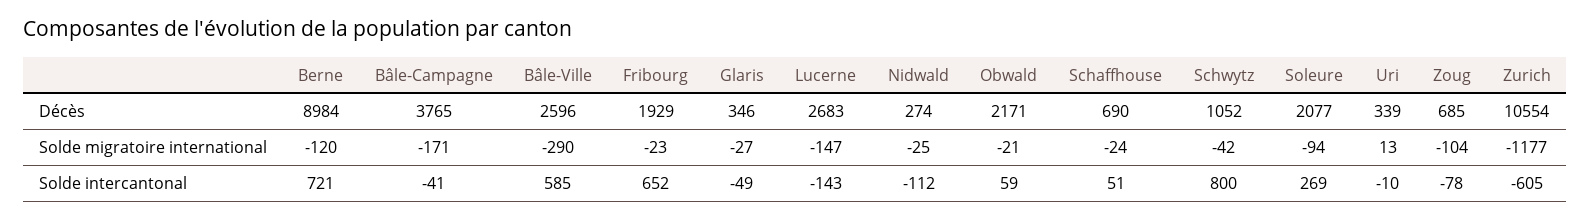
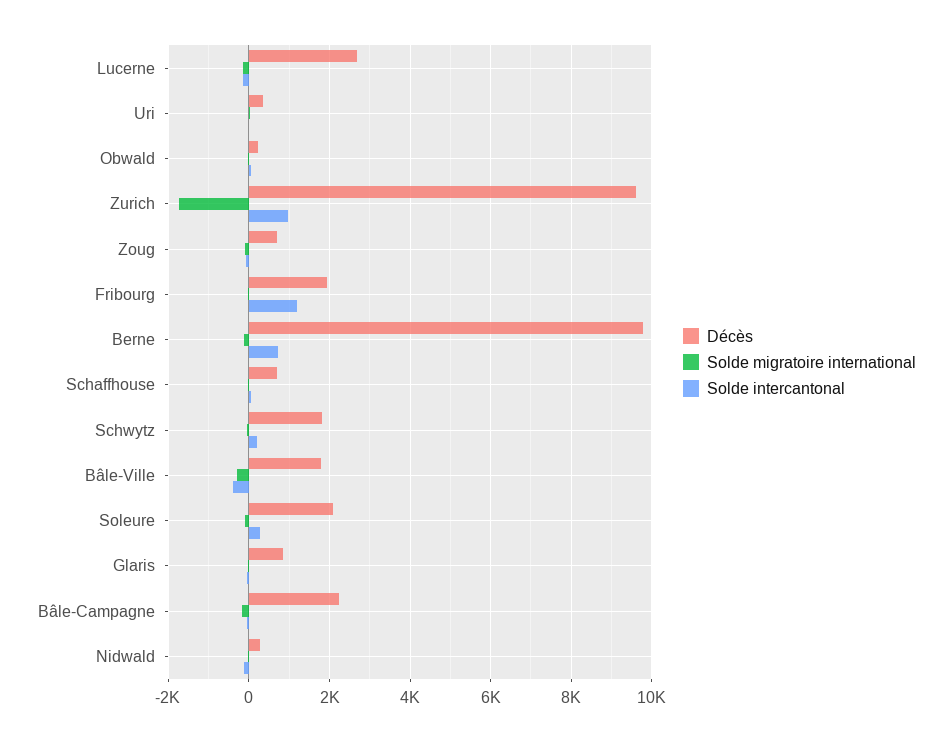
Décès, Berne: 8984 -> 9800
Décès, Bâle-Campagne: 3765 -> 2200
Décès, Bâle-Ville: 2596 -> 1800
Décès, Glaris: 346 -> 800
Décès, Obwald: 2171 -> 200
Décès, Schwytz: 1052 -> 1800
Décès, Zurich: 10554 -> 9600
Solde migratoire international, Zurich: -1177 -> -1800
Solde intercantonal, Bâle-Ville: 585 -> -400
Solde intercantonal, Fribourg: 652 -> 1200
Solde intercantonal, Schwytz: 800 -> 200
Solde intercantonal, Zurich: -605 -> 1000

